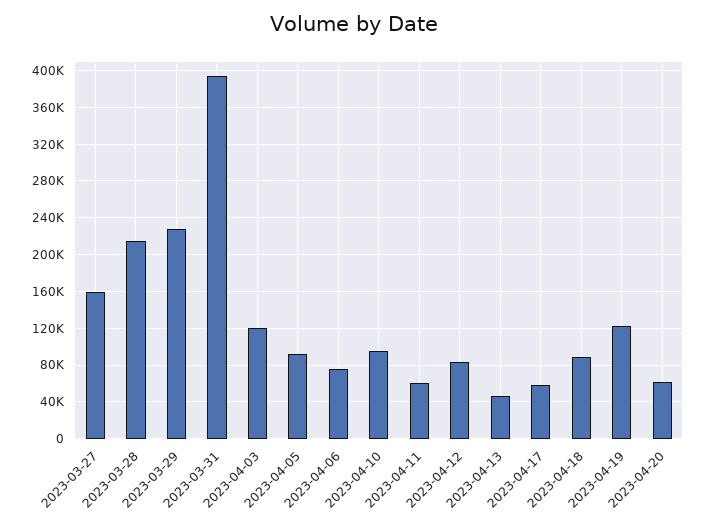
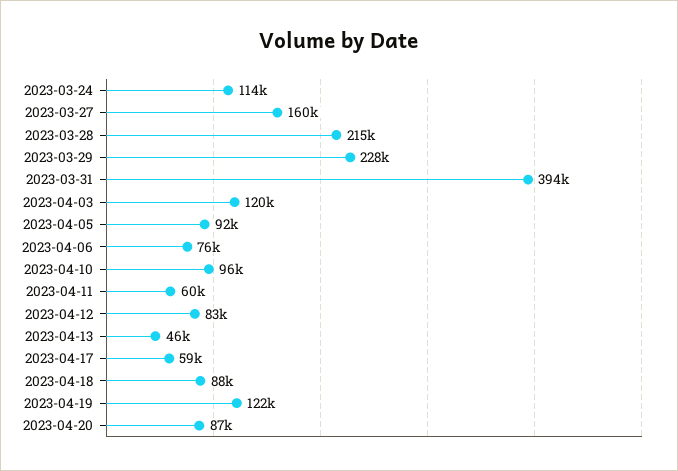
2023-04-20: 60000 -> 87000
2023-03-24: none -> 114000

